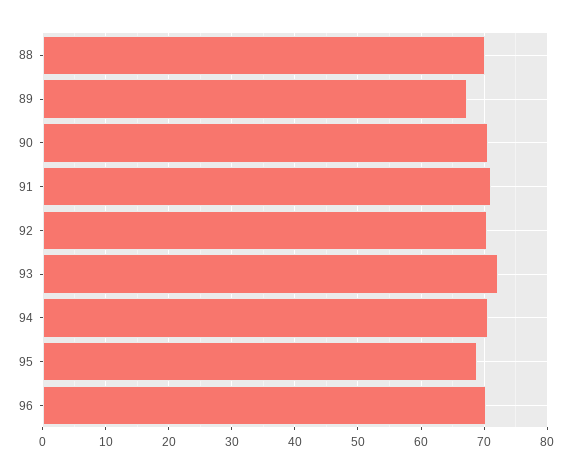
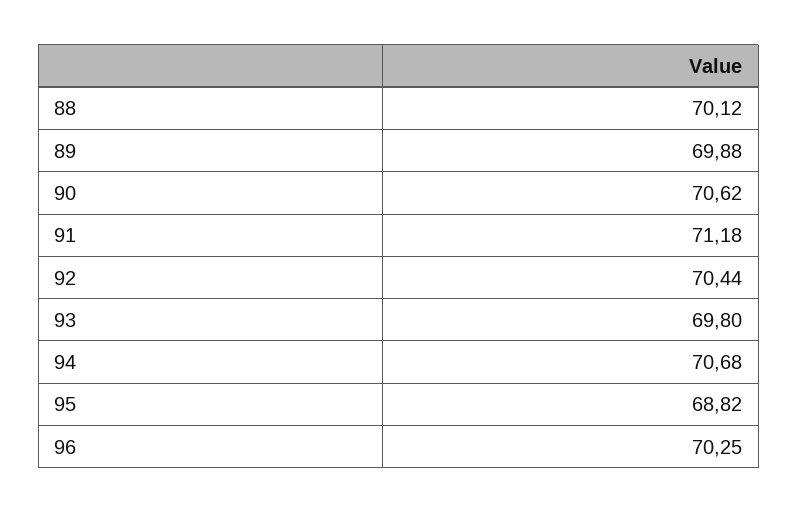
89: 67 -> 69.88
93: 72 -> 69.8

